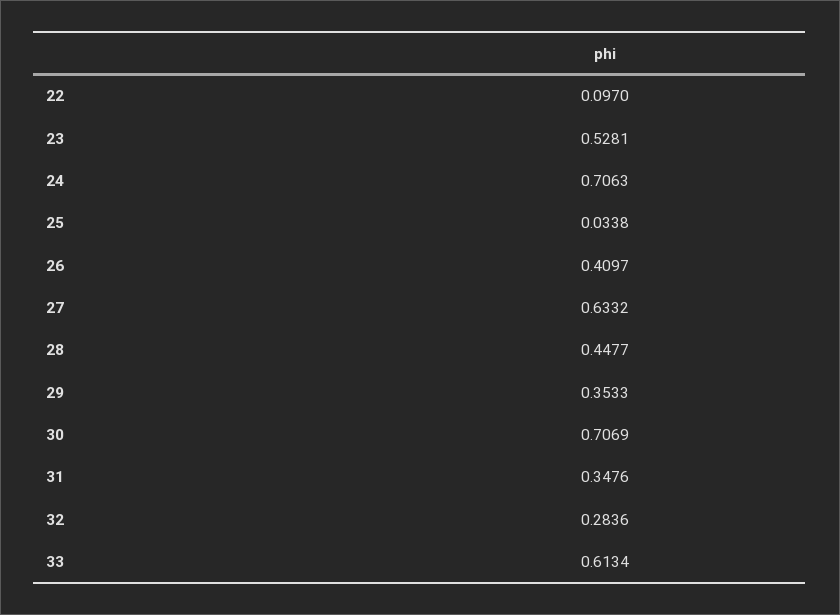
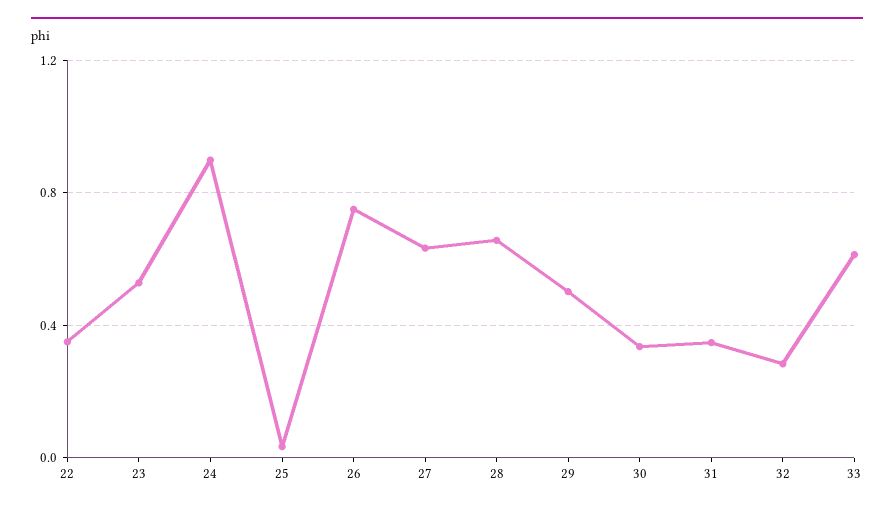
22: 0.097 -> 0.35
24: 0.7063 -> 0.9
26: 0.4097 -> 0.75
28: 0.4477 -> 0.65
29: 0.3533 -> 0.5
30: 0.7069 -> 0.35

